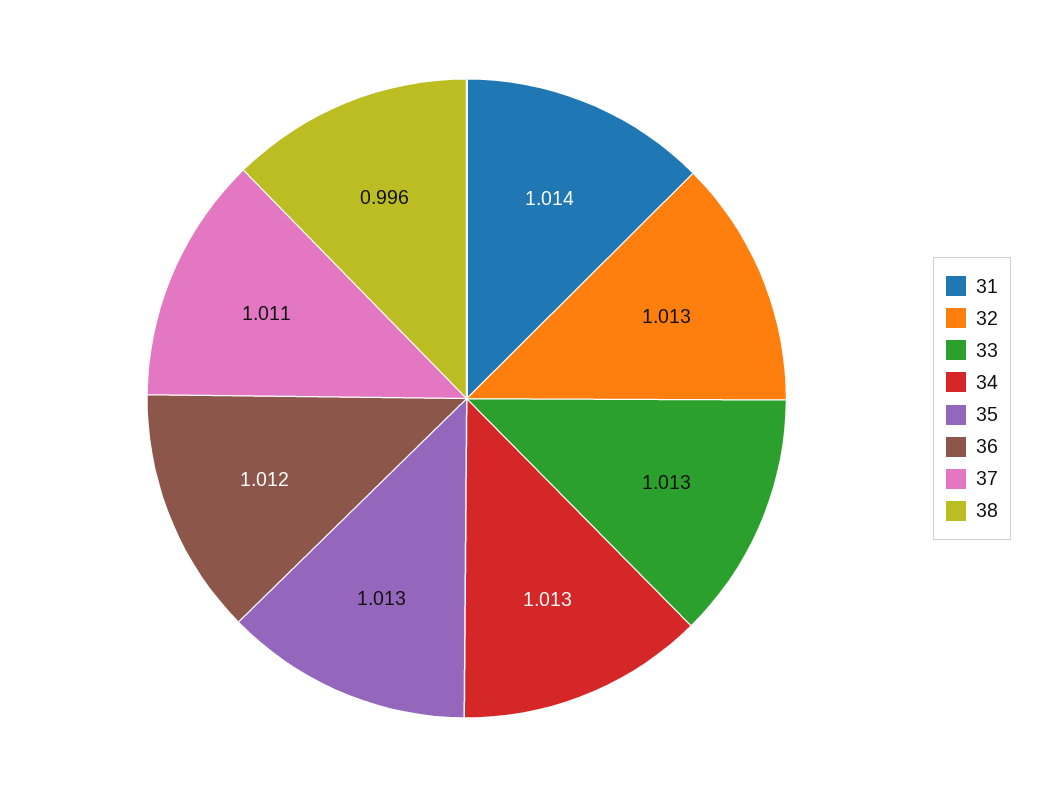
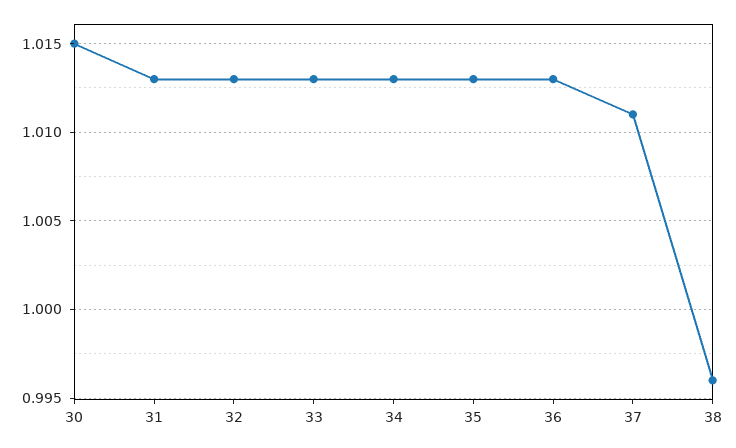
31: 1.014 -> 1.013
36: 1.012 -> 1.013
30: none -> 1.015

